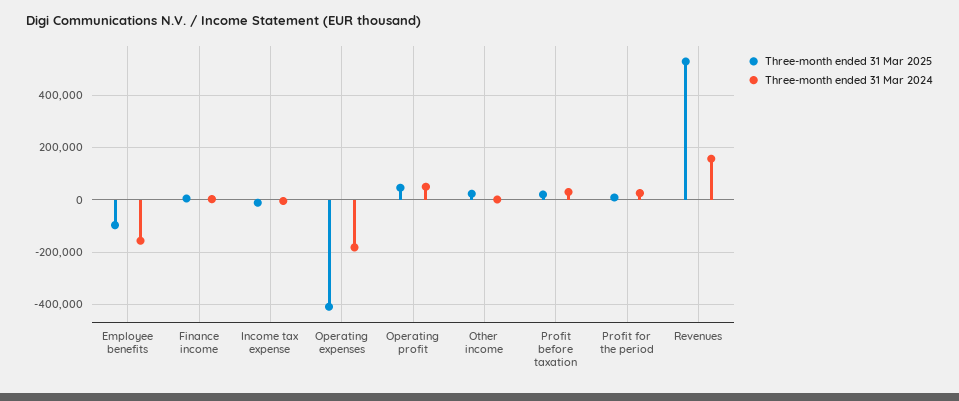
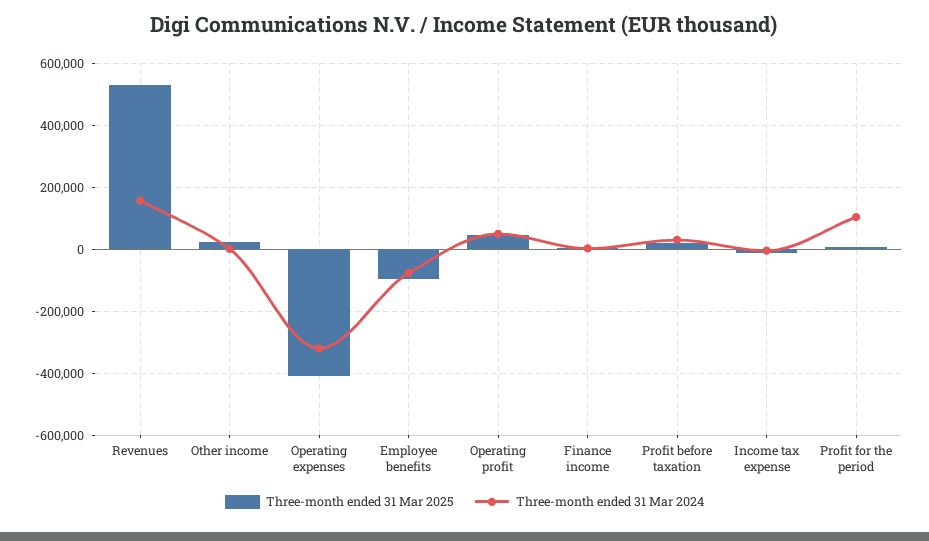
Three-month ended 31 Mar 2024, Employee benefits: -150000 -> -80000
Three-month ended 31 Mar 2024, Operating expenses: -175000 -> -320000
Three-month ended 31 Mar 2024, Profit for the period: 25000 -> 100000

